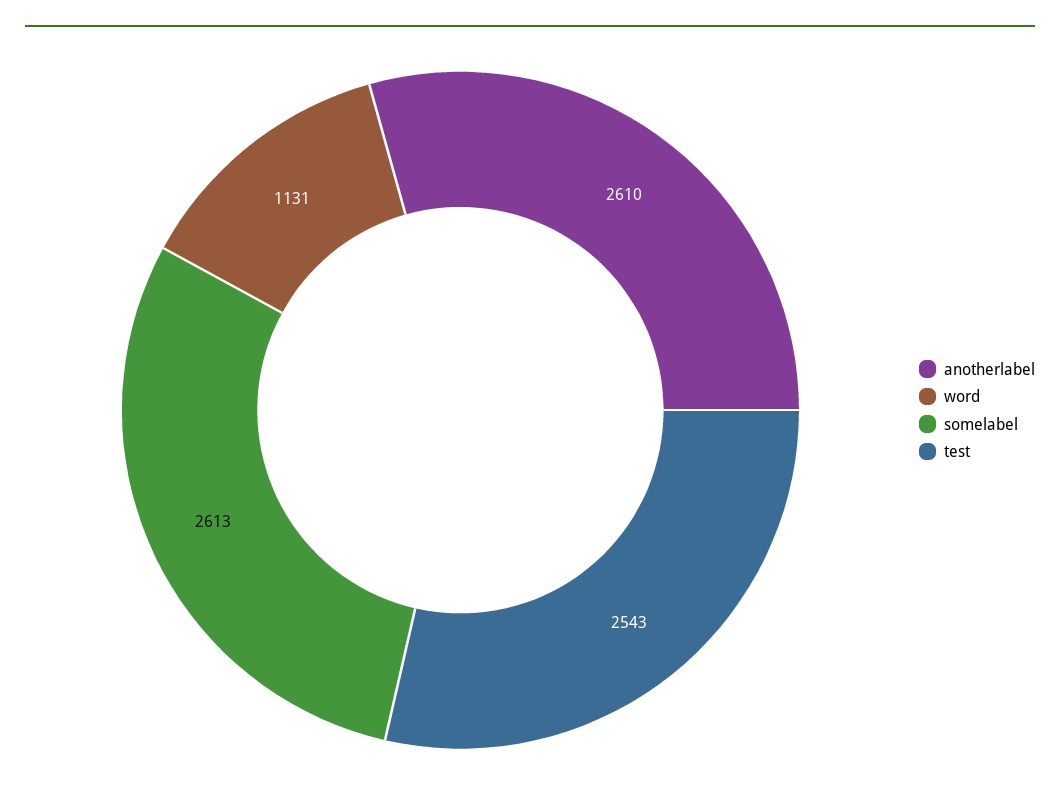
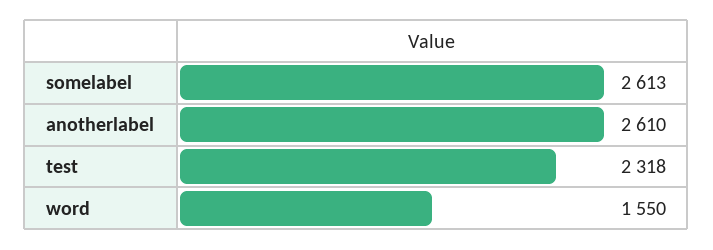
word: 1131 -> 1550
test: 2543 -> 2318

